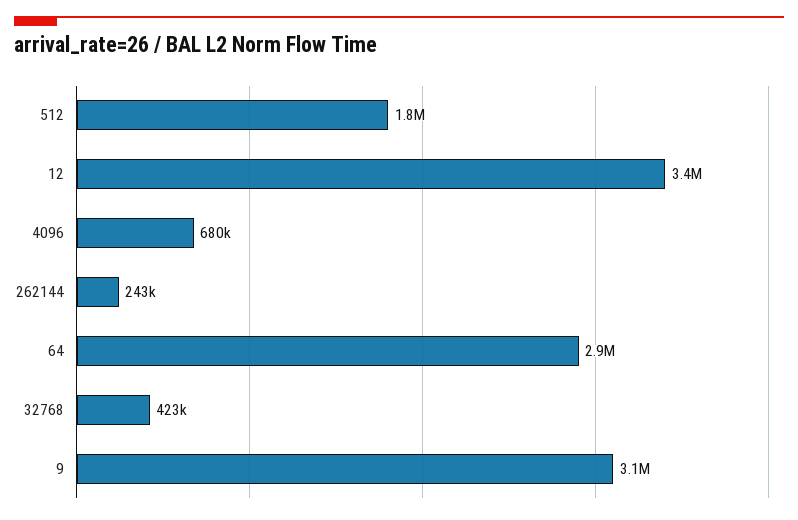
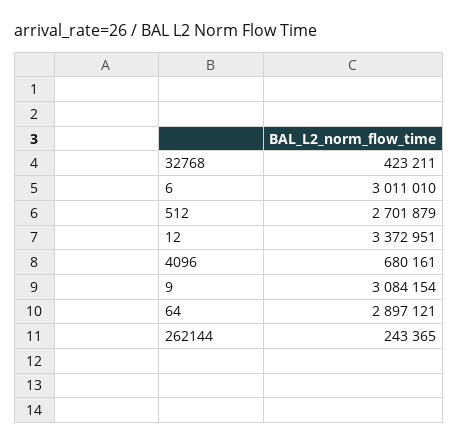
512: 1800000 -> 2701879
6: none -> 3011010

